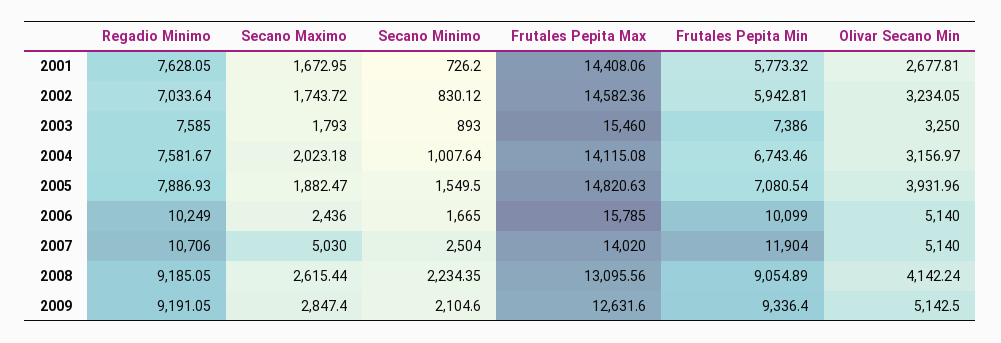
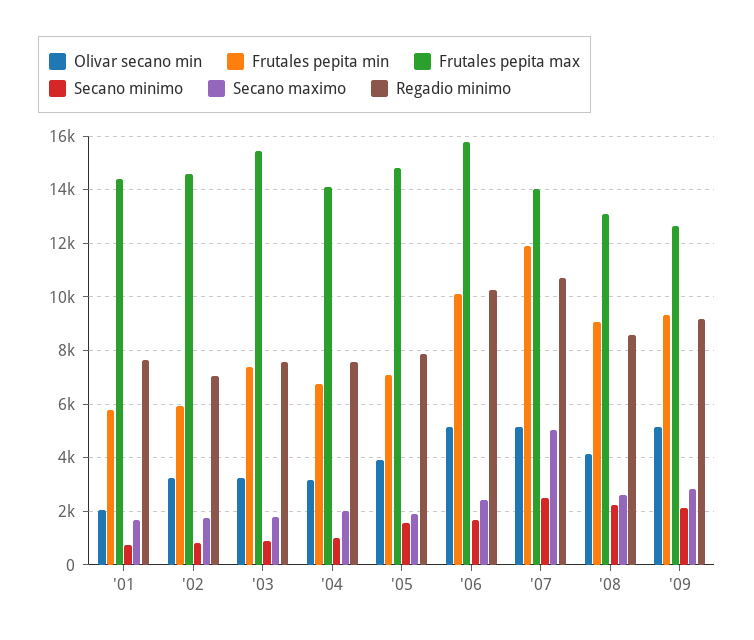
Olivar Secano Min, 2001: 2677.81 -> 2000
Regadio Minimo, 2008: 9185.05 -> 8500

